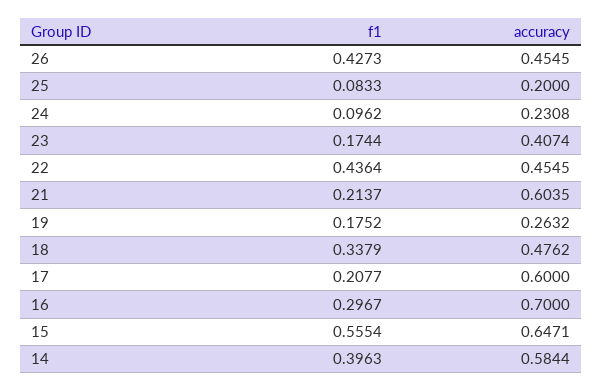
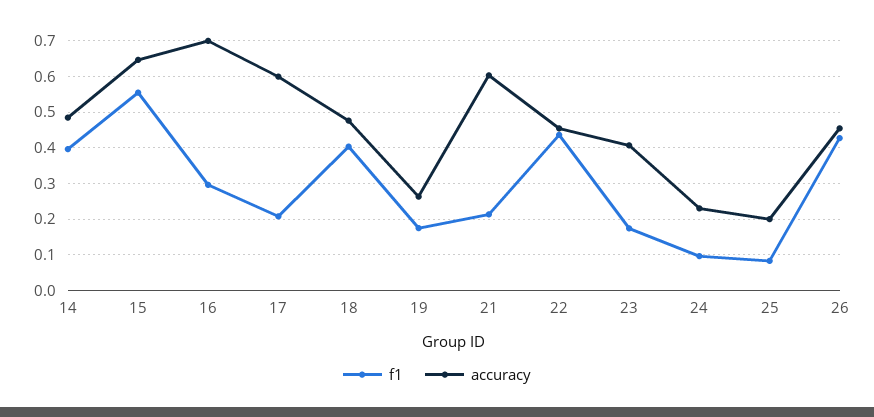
f1, 18: 0.3379 -> 0.4
accuracy, 14: 0.5844 -> 0.48

